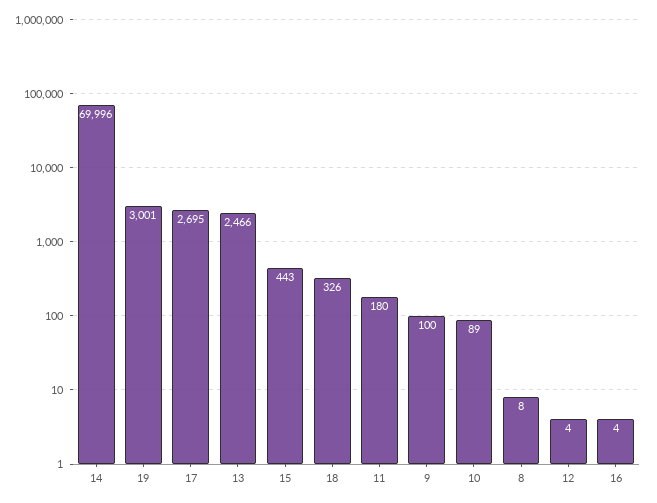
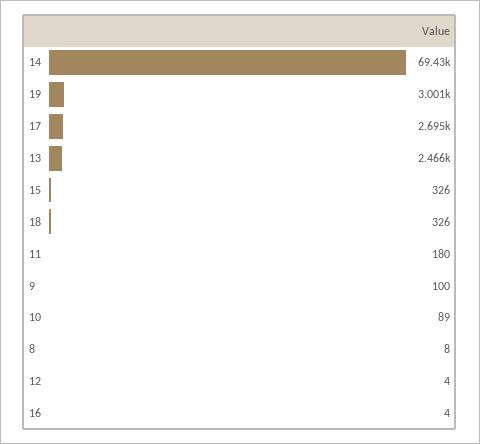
14: 69996 -> 69430
15: 443 -> 326

